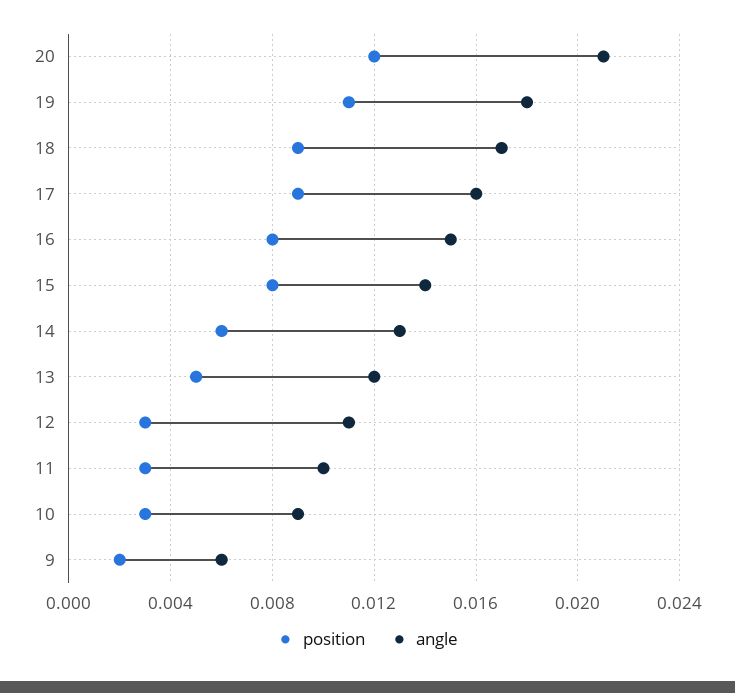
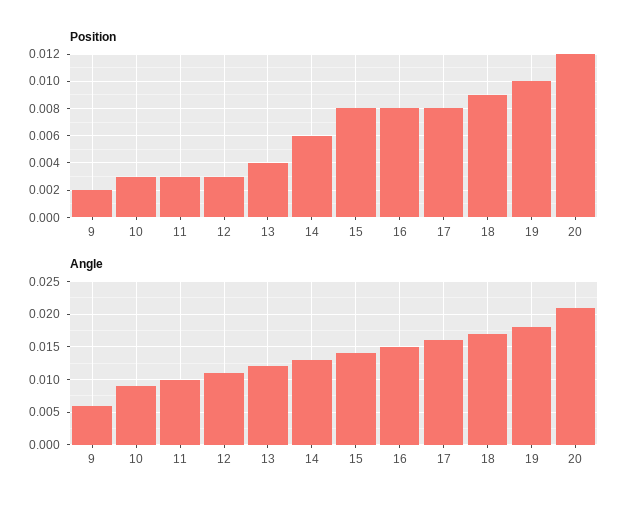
position, 19: 0.011 -> 0.01
position, 17: 0.009 -> 0.008
position, 13: 0.005 -> 0.004

